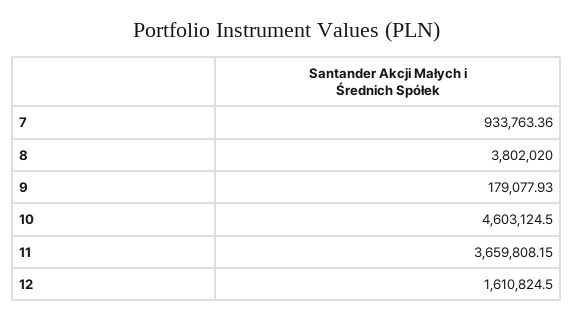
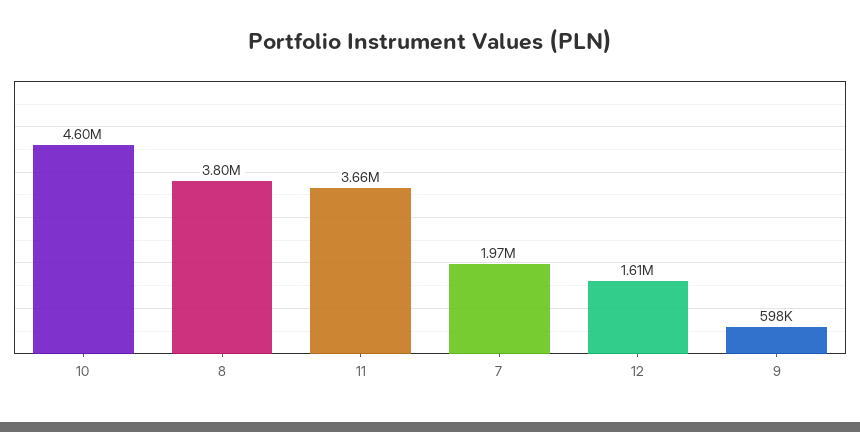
7: 933763.36 -> 1970000
9: 179077.93 -> 598000

